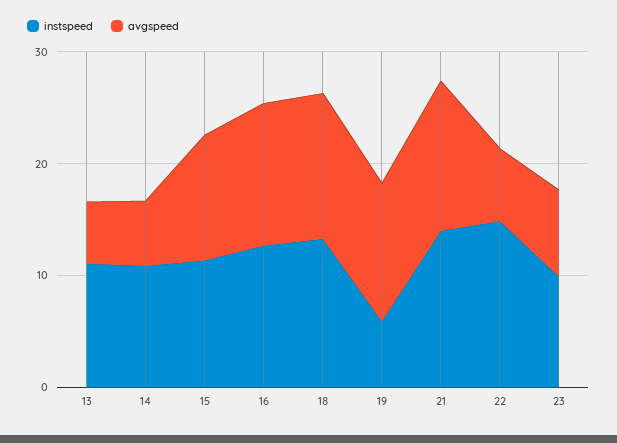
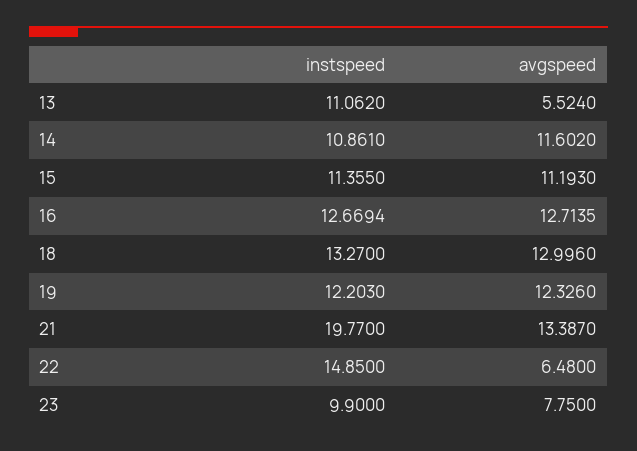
avgspeed, 14: 6 -> 11.602
instspeed, 19: 6 -> 12.203
instspeed, 21: 14 -> 19.77

